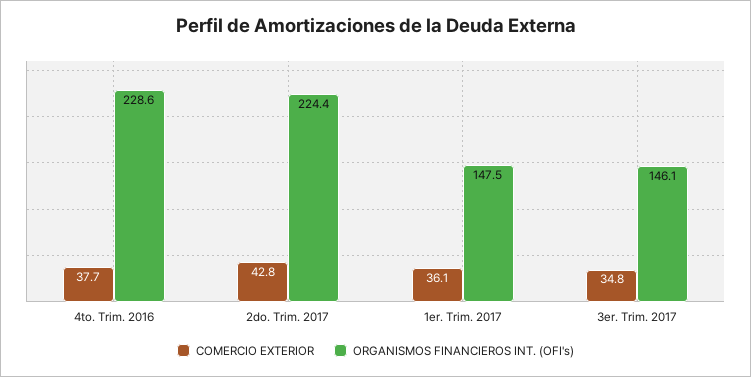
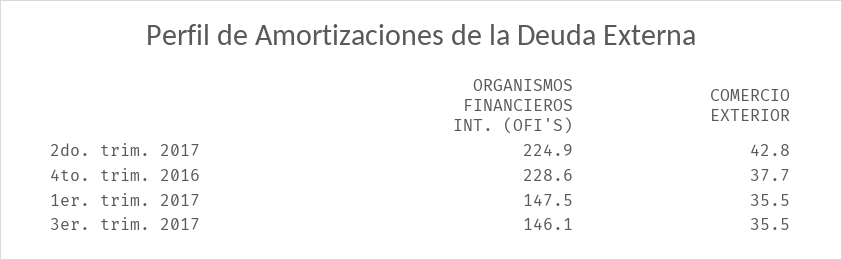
ORGANISMOS FINANCIEROS INT. (OFI's), 2do. Trim. 2017: 224.4 -> 224.9
COMERCIO EXTERIOR, 1er. Trim. 2017: 36.1 -> 35.5
COMERCIO EXTERIOR, 3er. Trim. 2017: 34.8 -> 35.5

